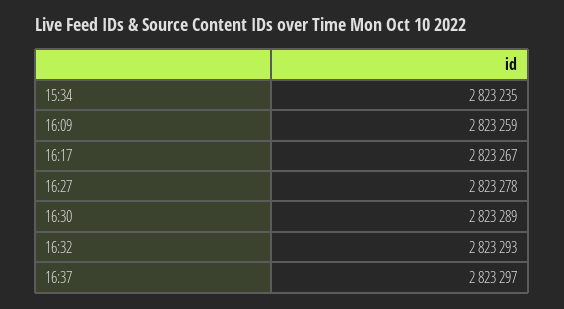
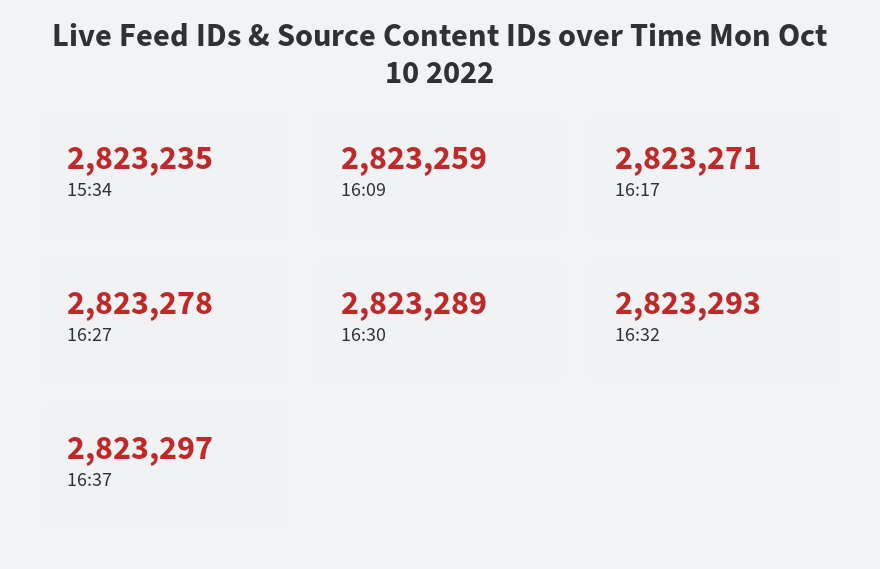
16:17: 2823267 -> 2823271

